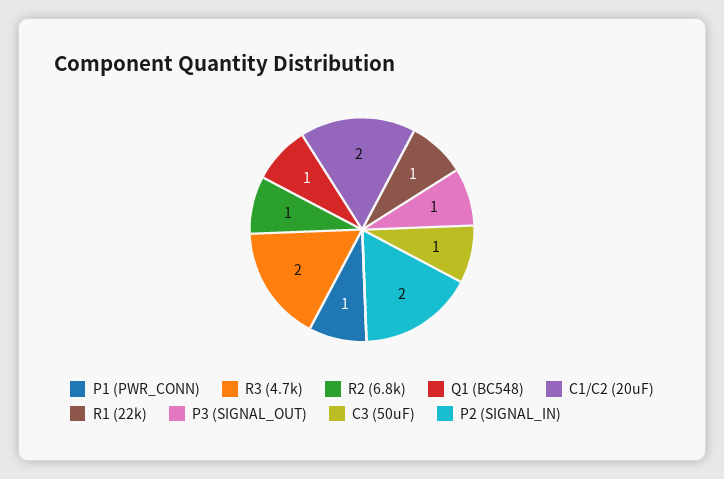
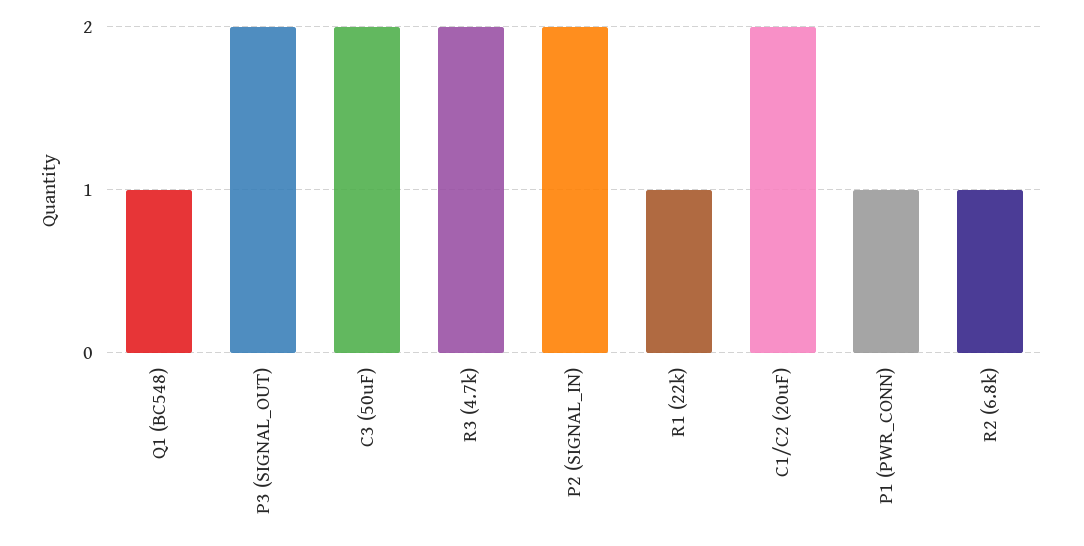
P3 (SIGNAL_OUT): 1 -> 2
C3 (50uF): 1 -> 2

